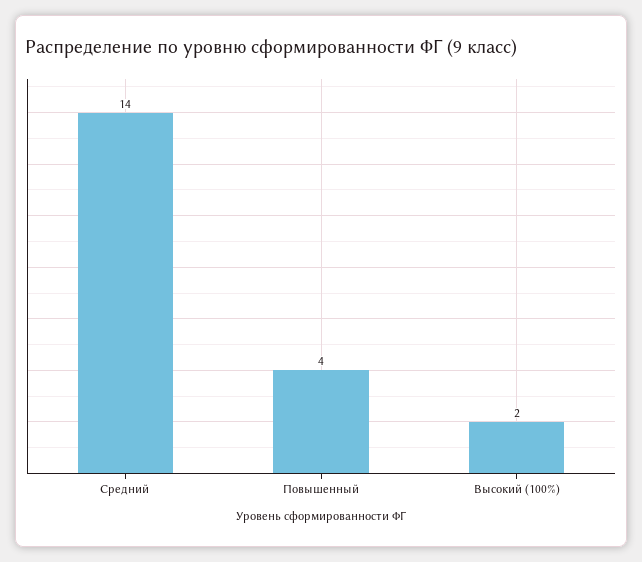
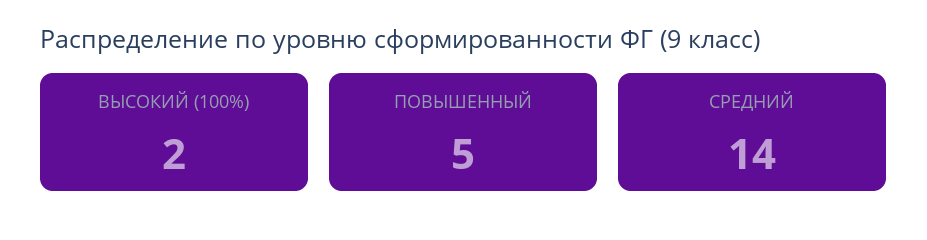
Повышенный: 4 -> 5

